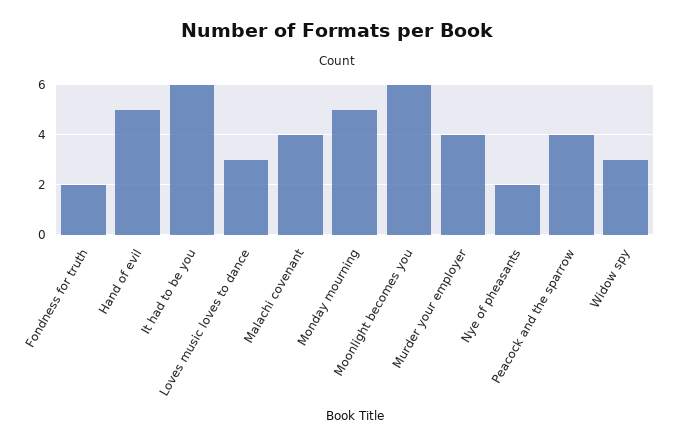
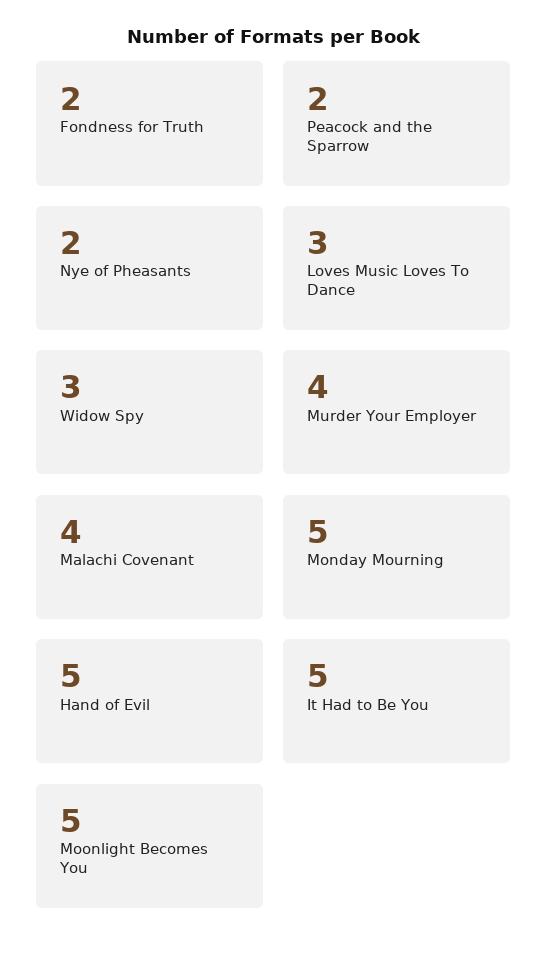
It had to be you: 6 -> 5
Moonlight becomes you: 6 -> 5
Peacock and the sparrow: 4 -> 2

